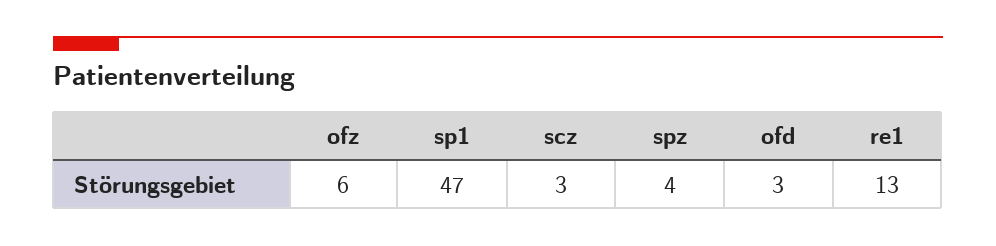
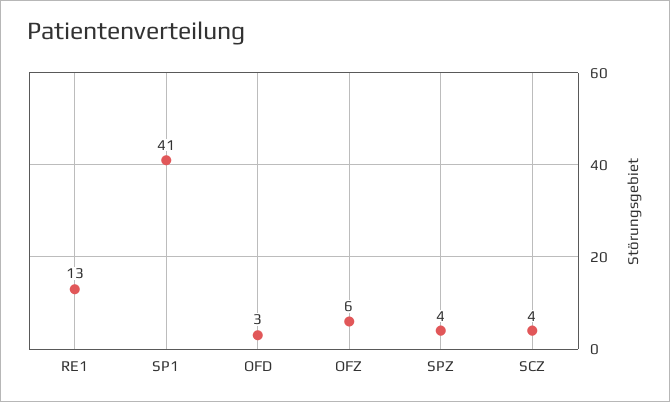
sp1: 47 -> 41
scz: 3 -> 4

